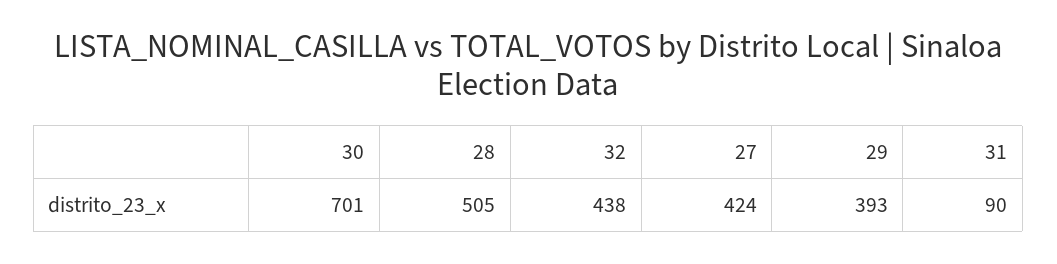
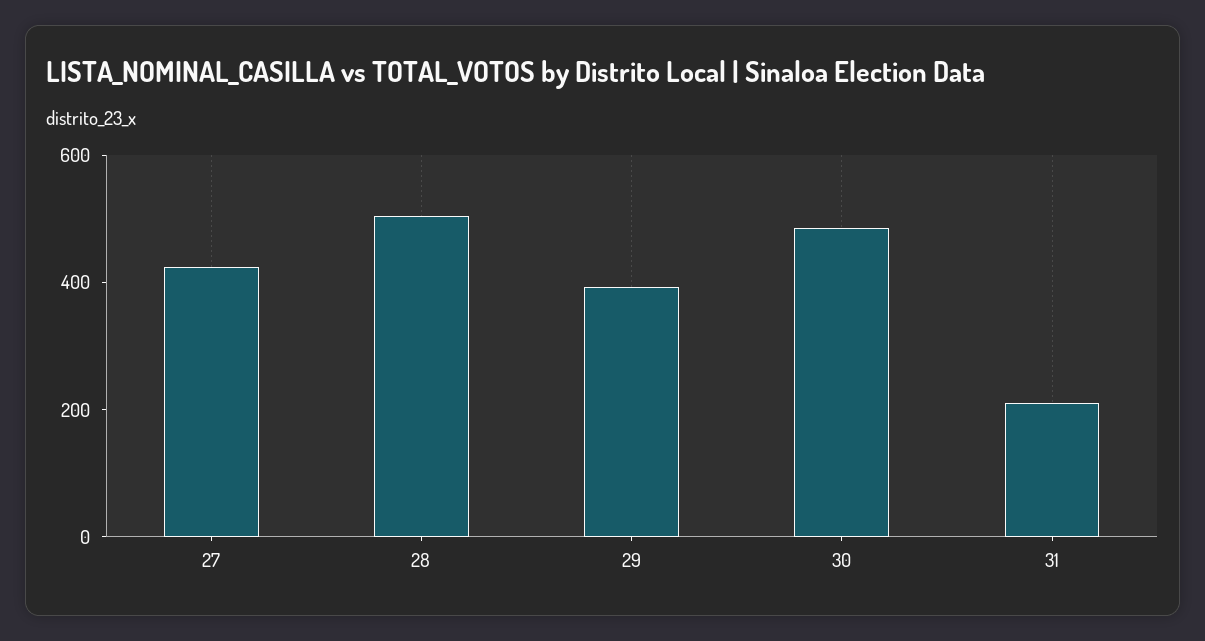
30: 701 -> 500
32: 438 -> none
31: 90 -> 200

